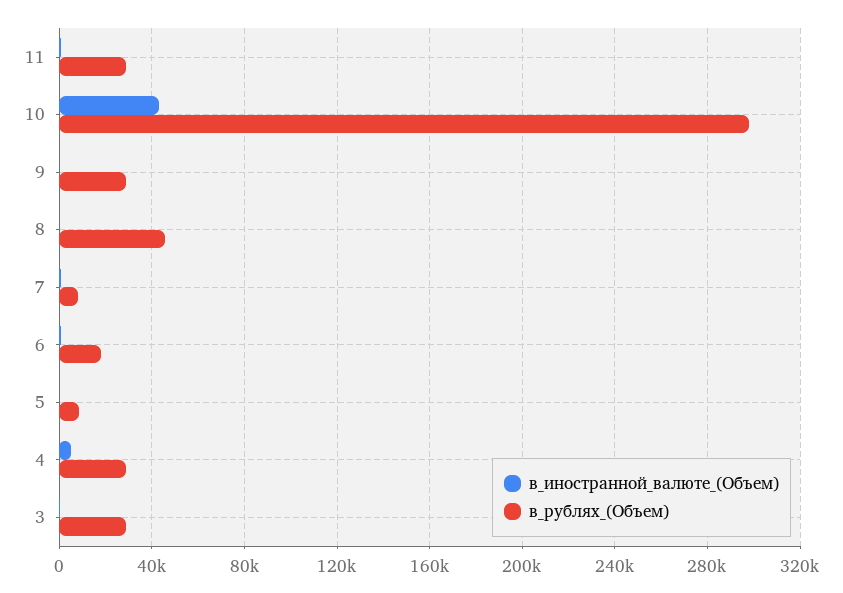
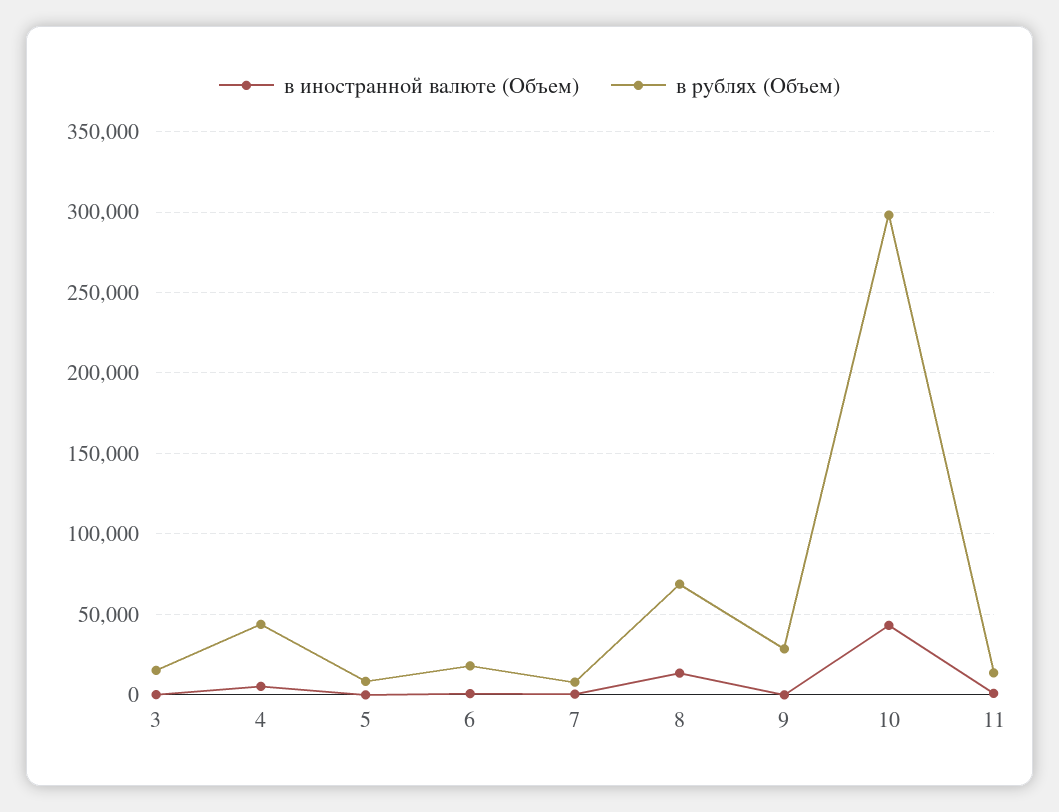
в_рублях_(Объем), 11: 30000 -> 15000
в_иностранной_валюте_(Объем), 8: 0 -> 15000
в_рублях_(Объем), 8: 45000 -> 70000
в_рублях_(Объем), 4: 30000 -> 45000
в_рублях_(Объем), 3: 30000 -> 15000

